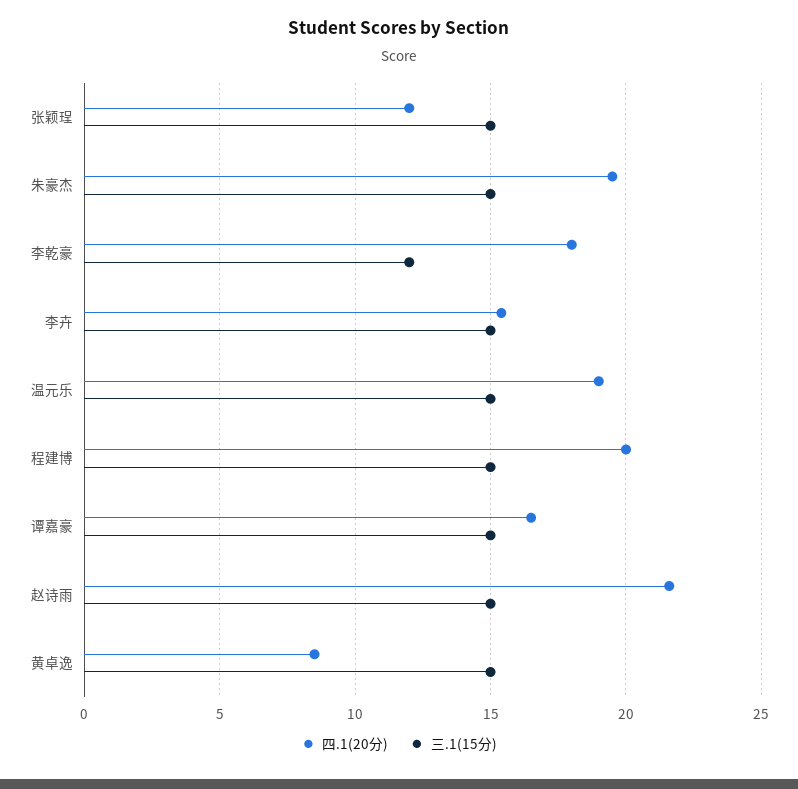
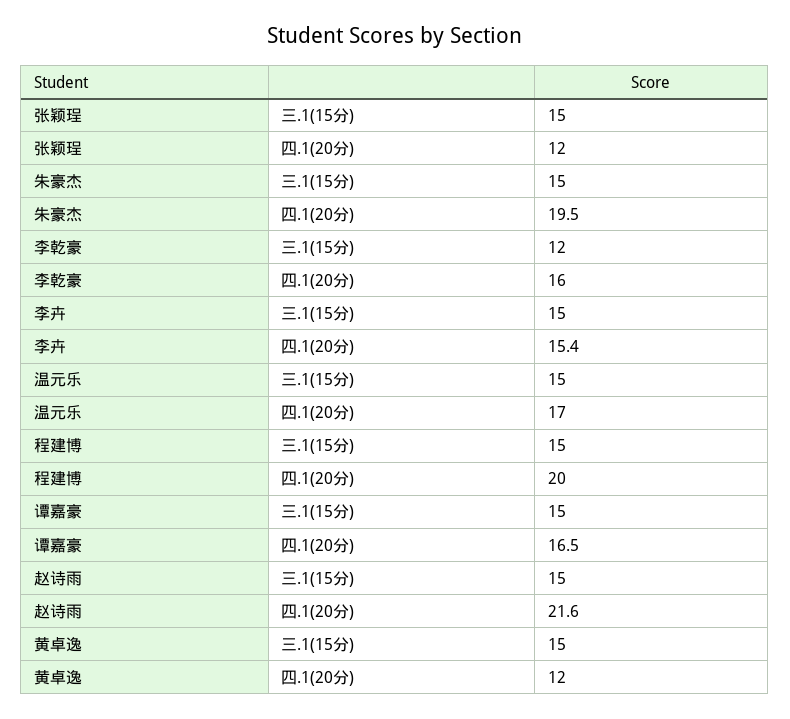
四.1(20分), 李乾豪: 18 -> 16
四.1(20分), 温元乐: 19 -> 17
四.1(20分), 黄卓逸: 8.5 -> 12

